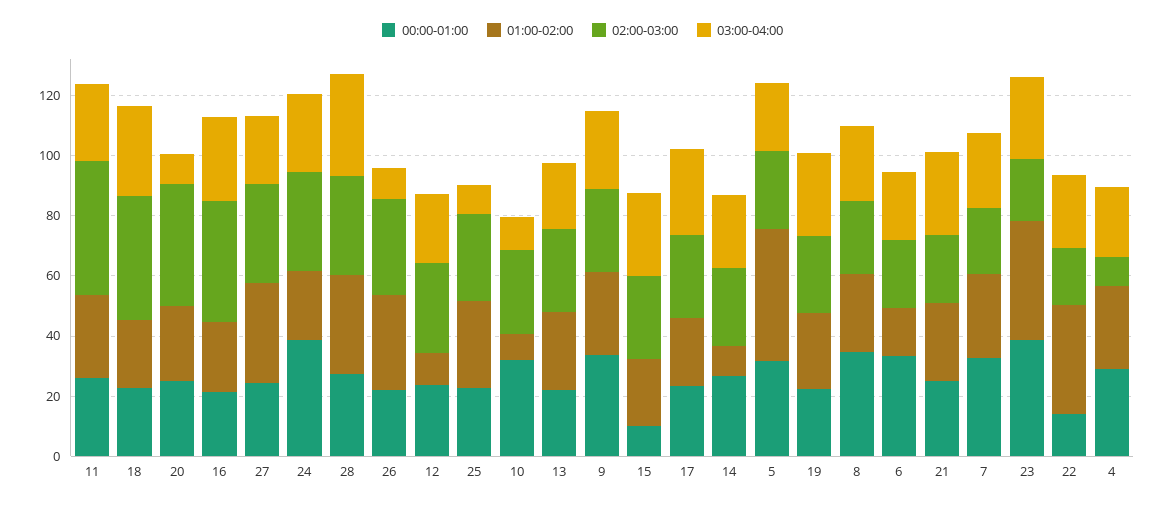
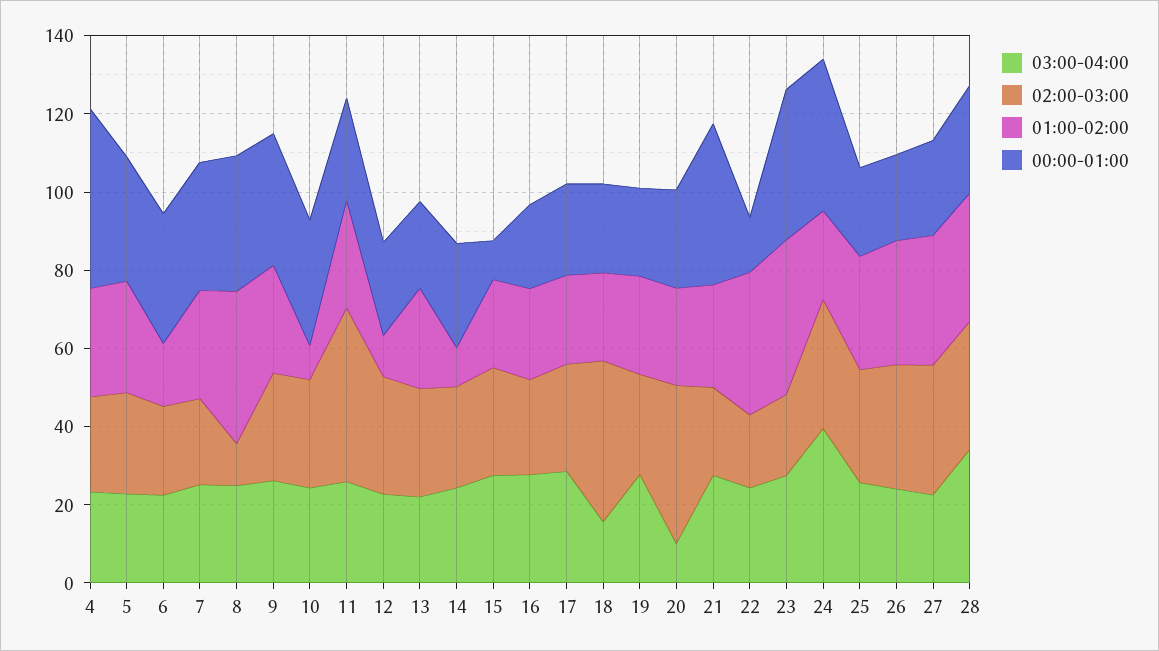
03:00-04:00, 18: 30 -> 15
02:00-03:00, 16: 40 -> 25
03:00-04:00, 24: 25 -> 40
03:00-04:00, 26: 10 -> 25
03:00-04:00, 25: 10 -> 25
03:00-04:00, 10: 10 -> 25
01:00-02:00, 5: 45 -> 30
01:00-02:00, 8: 25 -> 40
02:00-03:00, 8: 25 -> 10
00:00-01:00, 21: 25 -> 40
00:00-01:00, 4: 30 -> 45
02:00-03:00, 4: 10 -> 25

